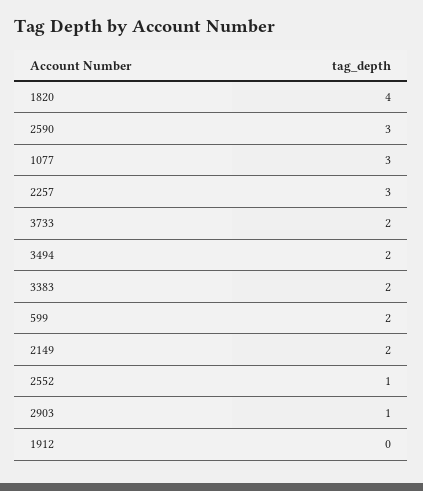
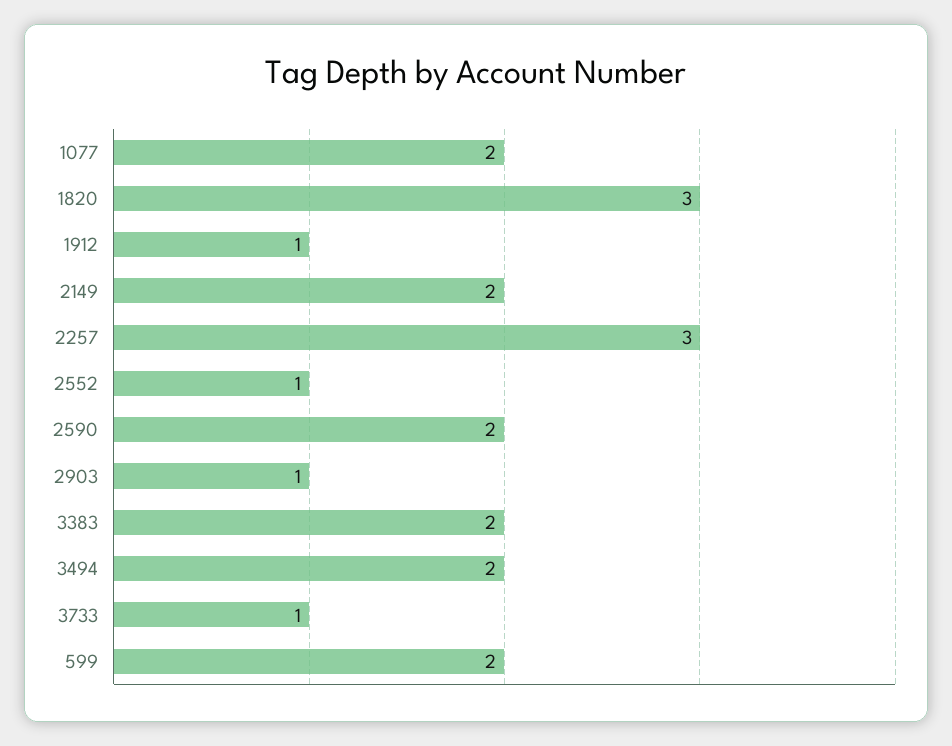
1820: 4 -> 3
2590: 3 -> 2
1077: 3 -> 2
3733: 2 -> 1
1912: 0 -> 1

